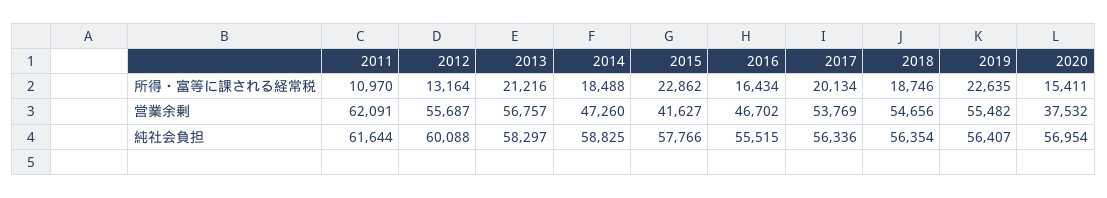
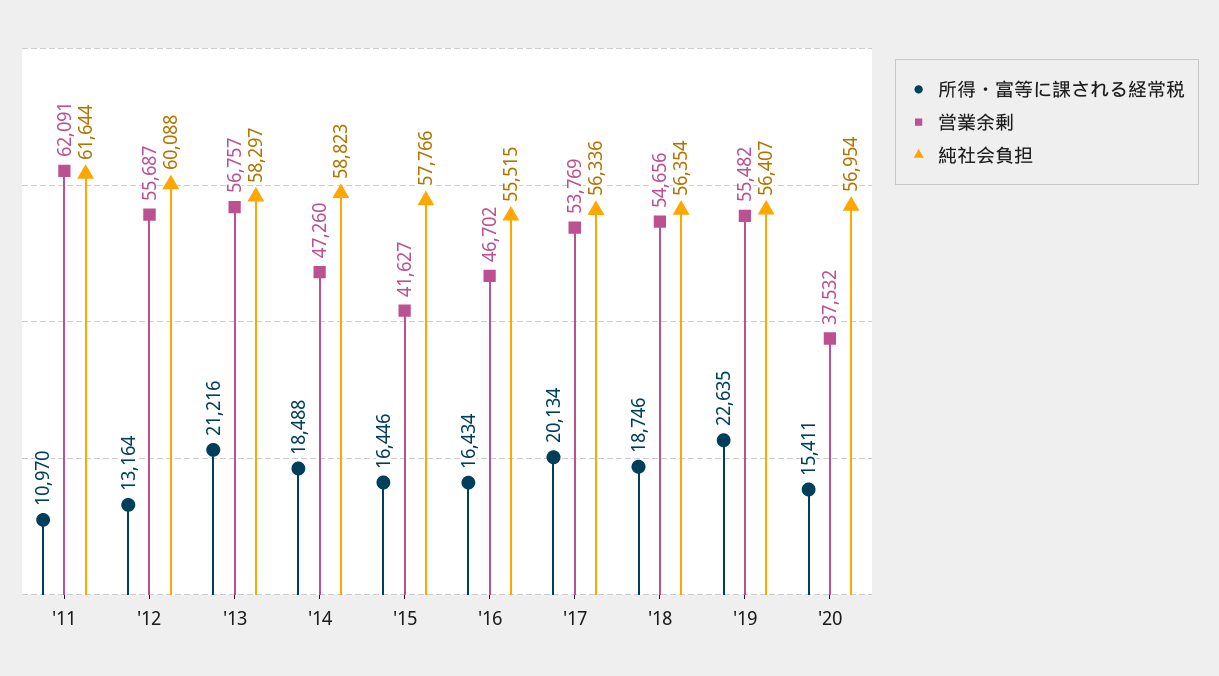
所得・富等に課される経常税, 2015: 22862 -> 16446
純社会負担, 2014: 58825 -> 58823

